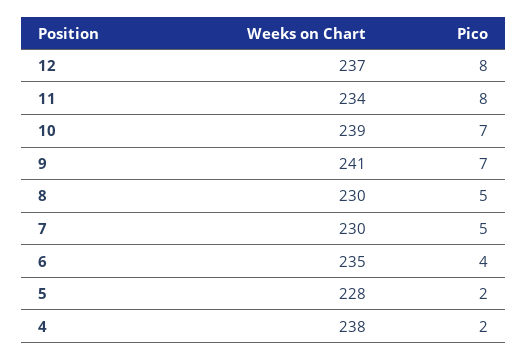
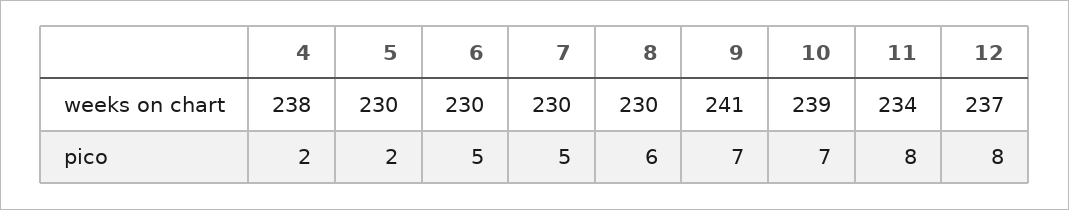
Pico, 8: 5 -> 6
Weeks on Chart, 6: 235 -> 230
Pico, 6: 4 -> 5
Weeks on Chart, 5: 228 -> 230

